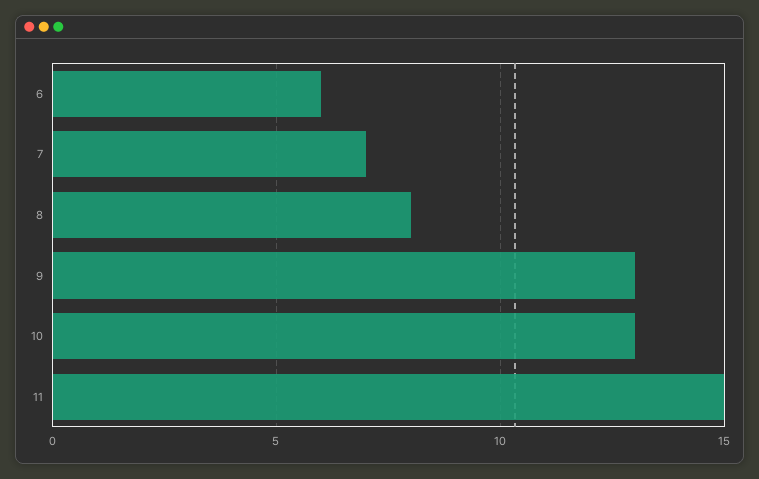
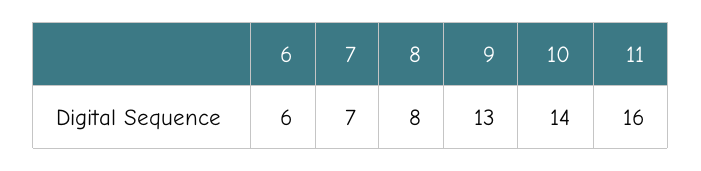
10: 13 -> 14
11: 15 -> 16

